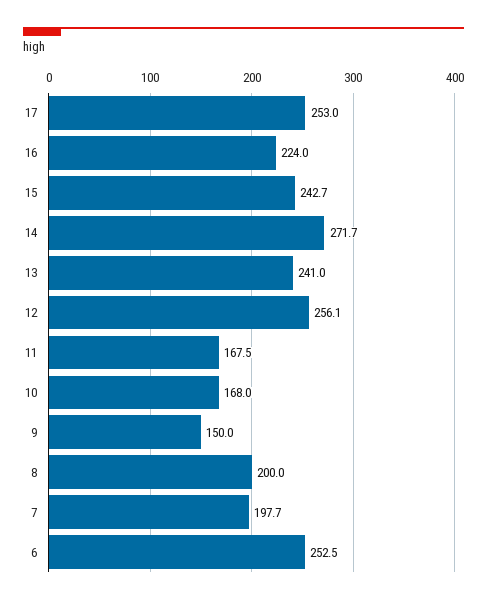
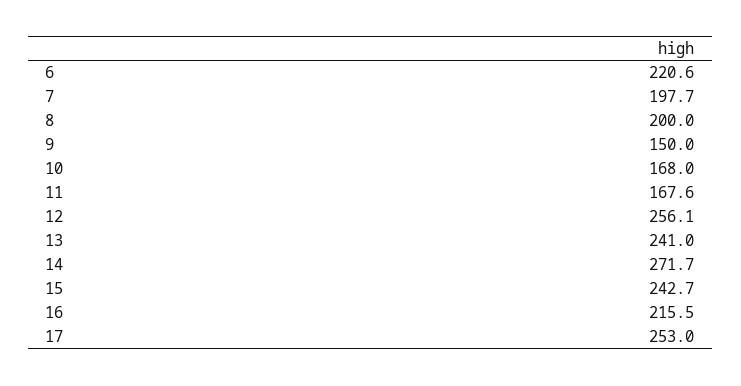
16: 224 -> 215.5
11: 167.5 -> 167.6
6: 252.5 -> 220.6

